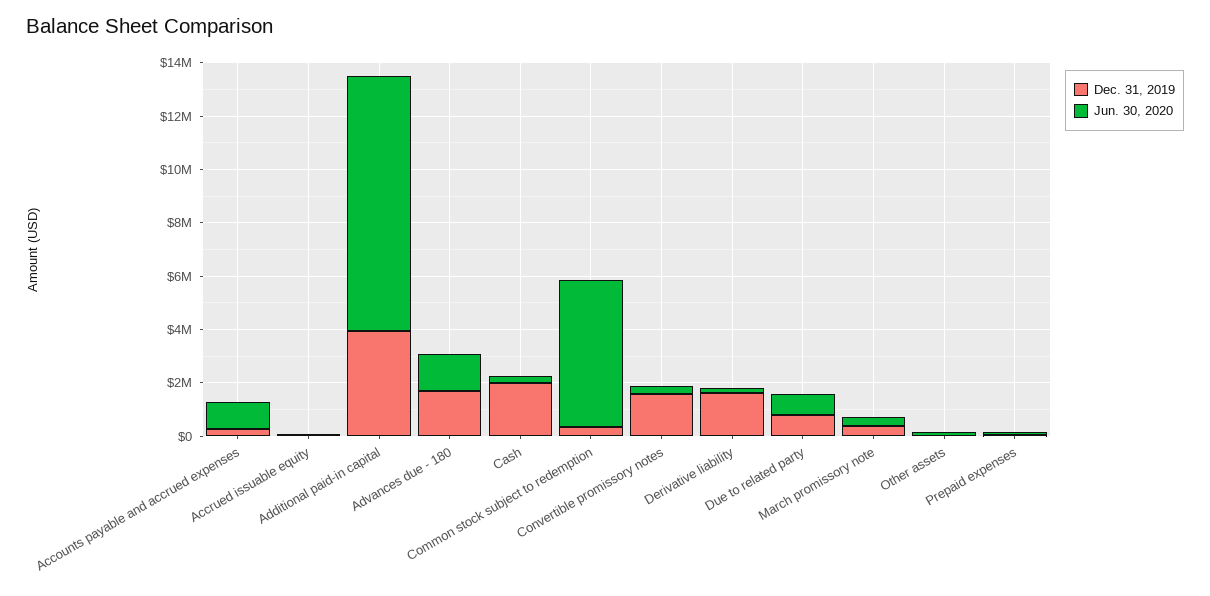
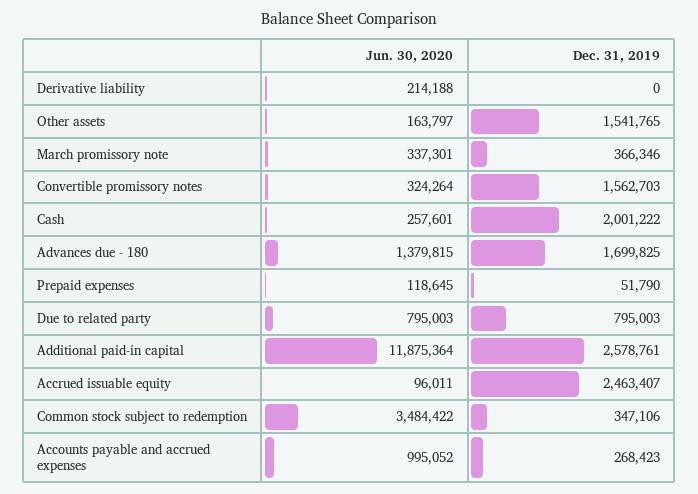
Dec. 31, 2019, Accrued issuable equity: 0 -> 2463407
Dec. 31, 2019, Additional paid-in capital: 4000000 -> 2578761
Jun. 30, 2020, Additional paid-in capital: 9500000 -> 11875364
Jun. 30, 2020, Common stock subject to redemption: 5500000 -> 3484422
Dec. 31, 2019, Derivative liability: 1500000 -> 0
Dec. 31, 2019, Other assets: 0 -> 1541765

